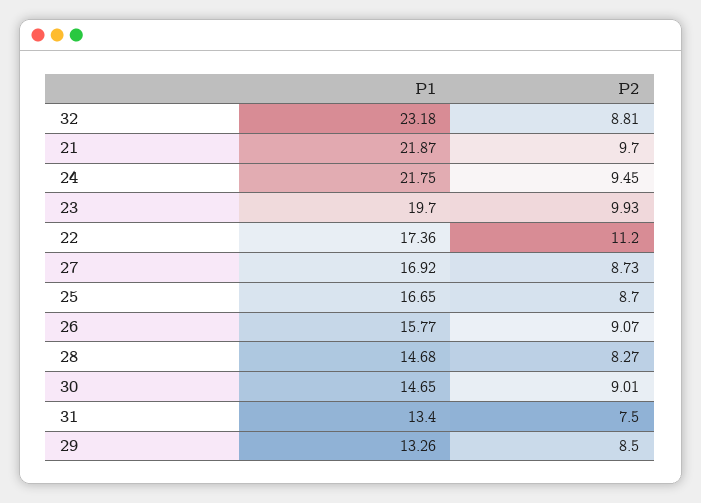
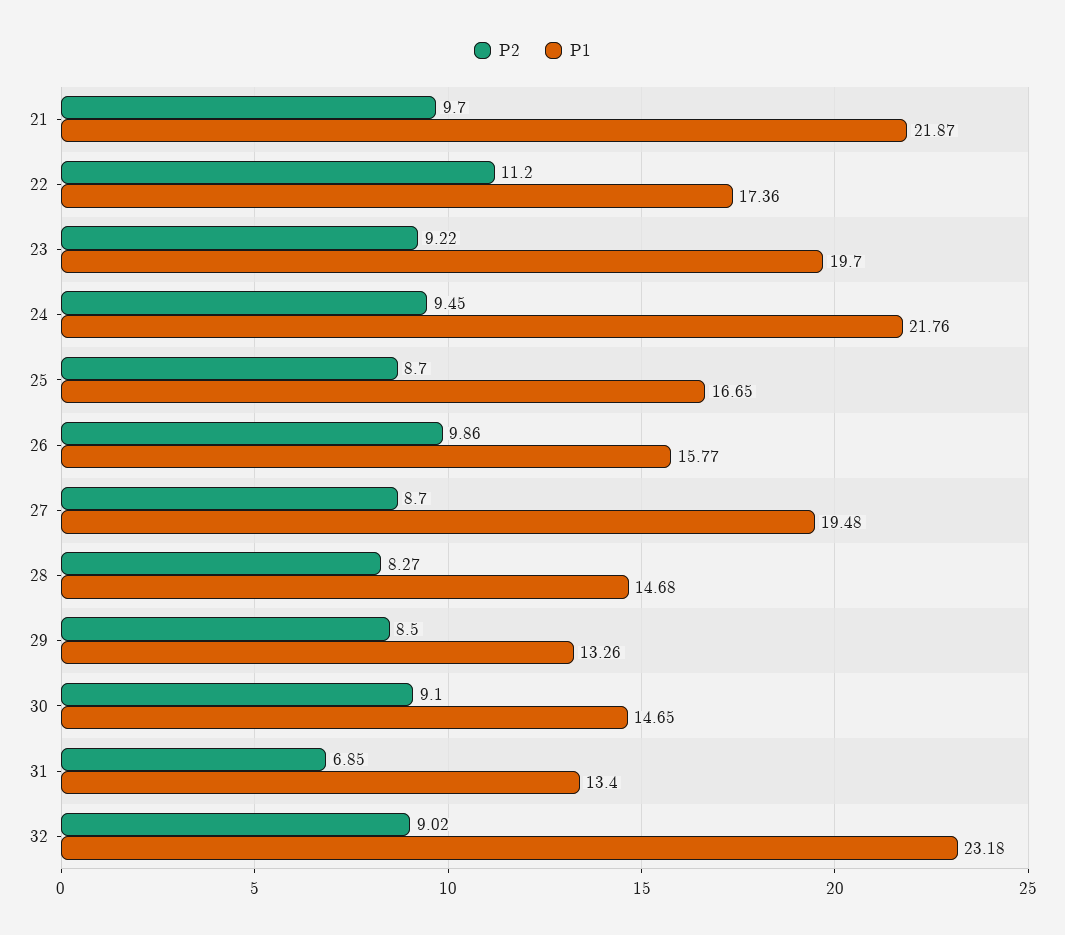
P2, 32: 8.81 -> 9.02
P1, 24: 21.75 -> 21.76
P2, 23: 9.93 -> 9.22
P1, 27: 16.92 -> 19.48
P2, 27: 8.73 -> 8.7
P2, 26: 9.07 -> 9.86
P2, 30: 9.01 -> 9.1
P2, 31: 7.5 -> 6.85

